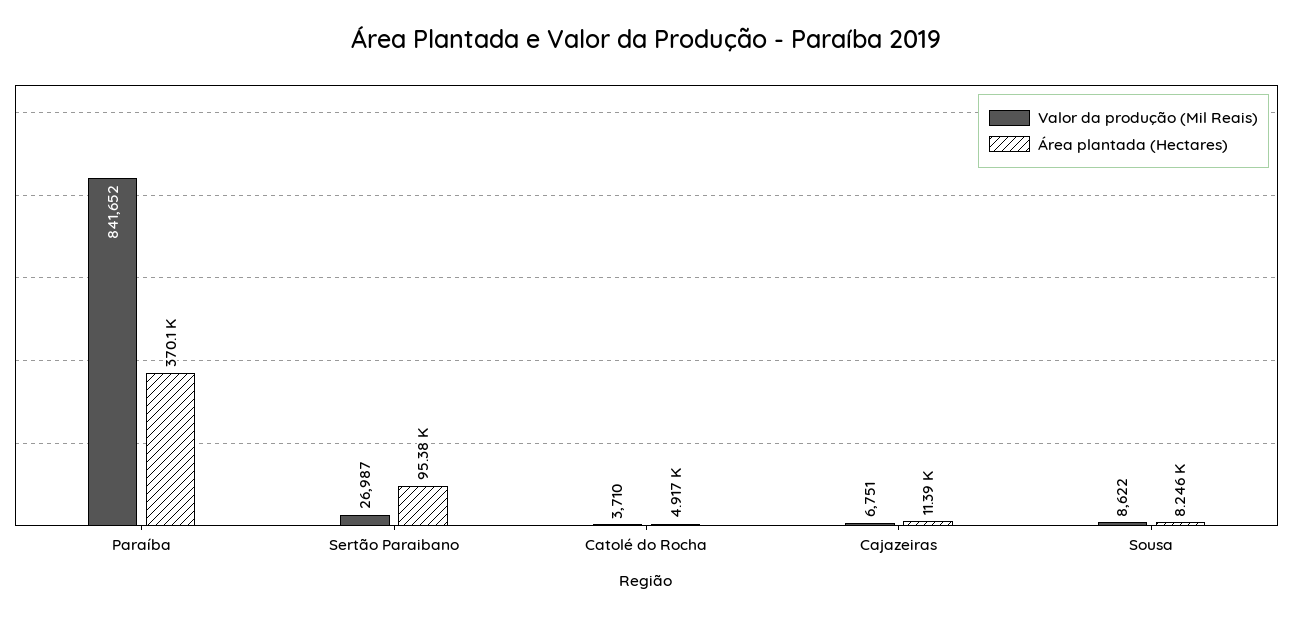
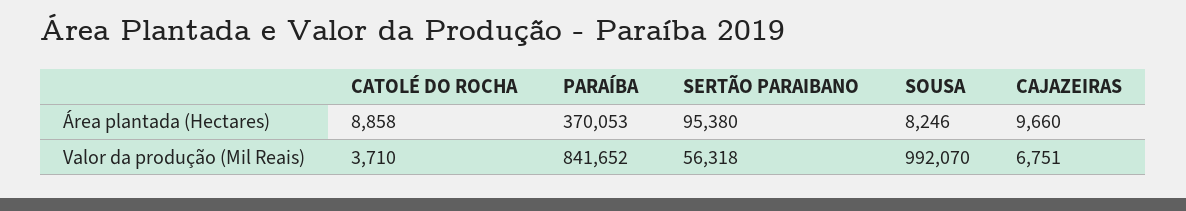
Valor da produção (Mil Reais), Sertão Paraibano: 26987 -> 56318
Área plantada (Hectares), Catolé do Rocha: 4917 -> 8858
Área plantada (Hectares), Cajazeiras: 11390 -> 9660
Valor da produção (Mil Reais), Sousa: 8622 -> 992070

